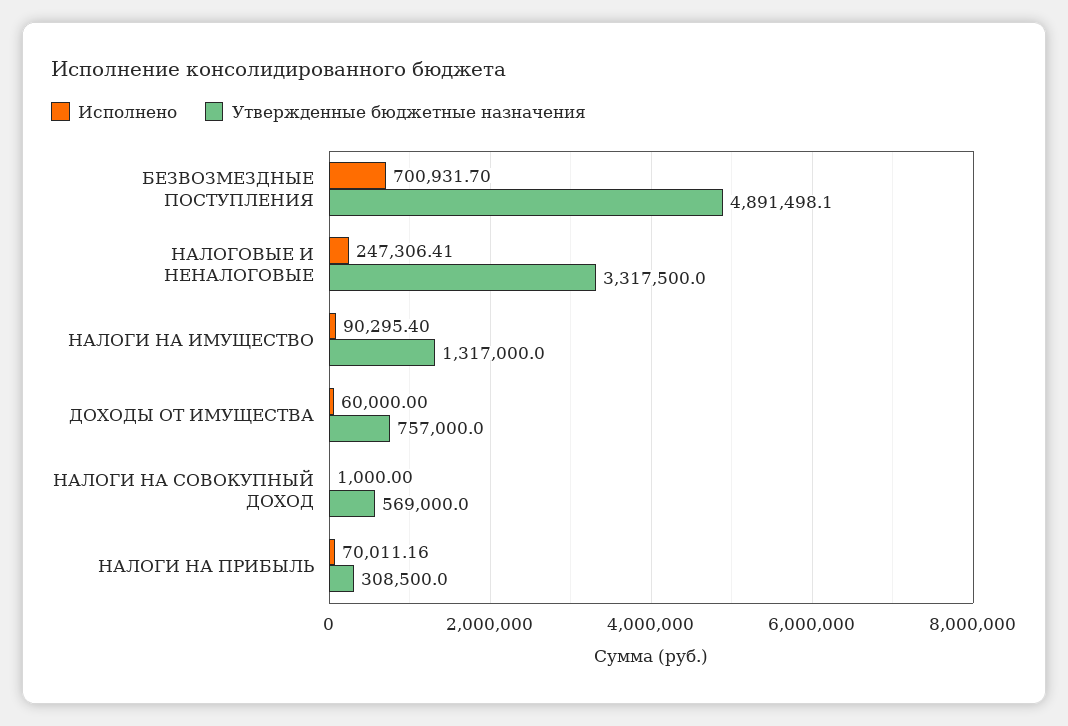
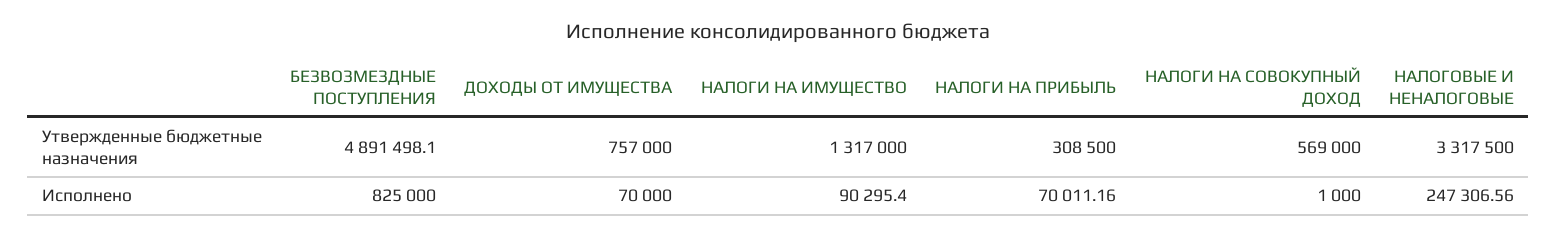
Исполнено, БЕЗВОЗМЕЗДНЫЕ ПОСТУПЛЕНИЯ: 700931.7 -> 825000
Исполнено, НАЛОГОВЫЕ И НЕНАЛОГОВЫЕ: 247306.41 -> 247306.56
Исполнено, ДОХОДЫ ОТ ИМУЩЕСТВА: 60000 -> 70000

